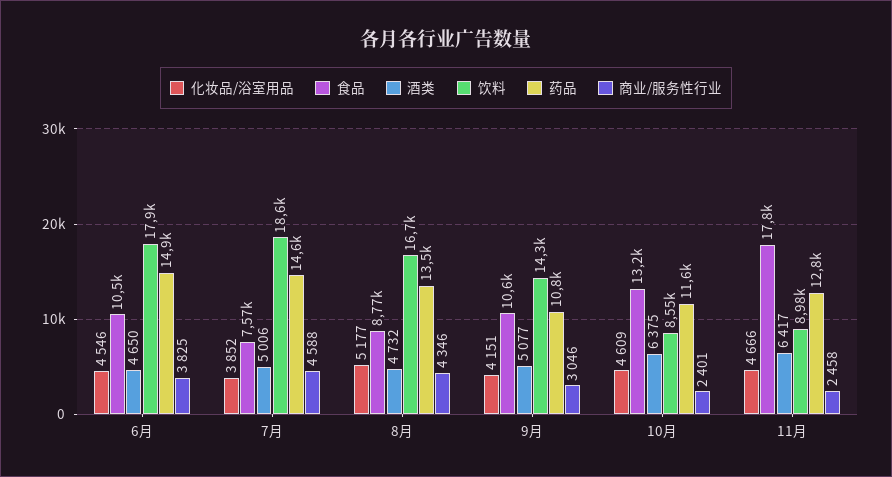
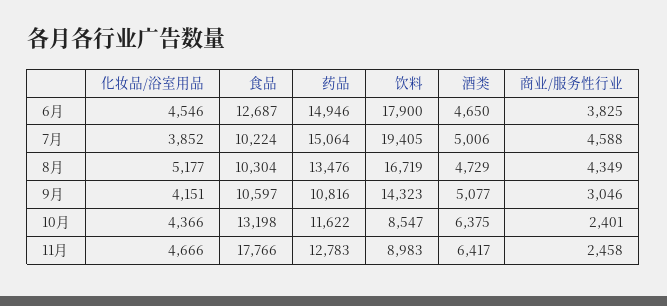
食品, 6月: 10500 -> 12687
食品, 7月: 7570 -> 10224
饮料, 7月: 18600 -> 19405
药品, 7月: 14600 -> 15064
食品, 8月: 8770 -> 10304
酒类, 8月: 4732 -> 4729
商业/服务性行业, 8月: 4346 -> 4349
化妆品/浴室用品, 10月: 4609 -> 4366

